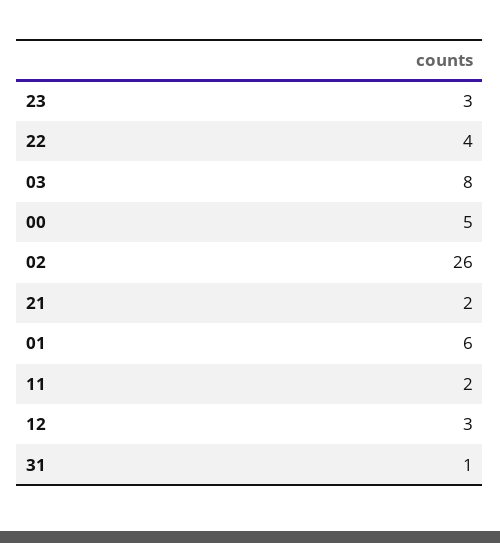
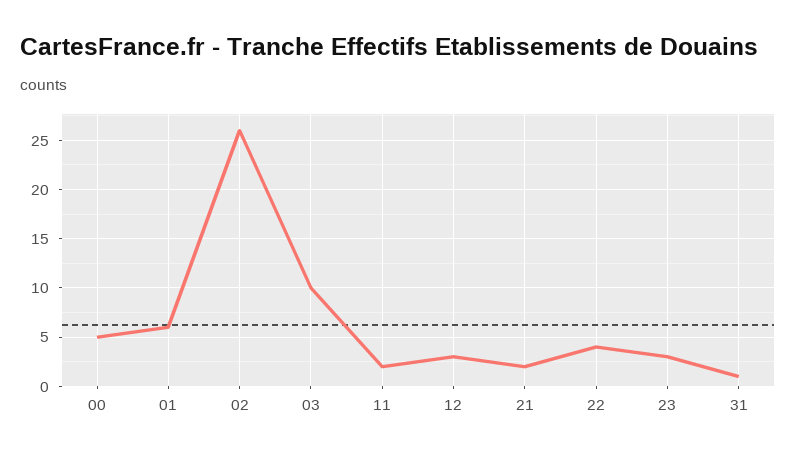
03: 8 -> 10

